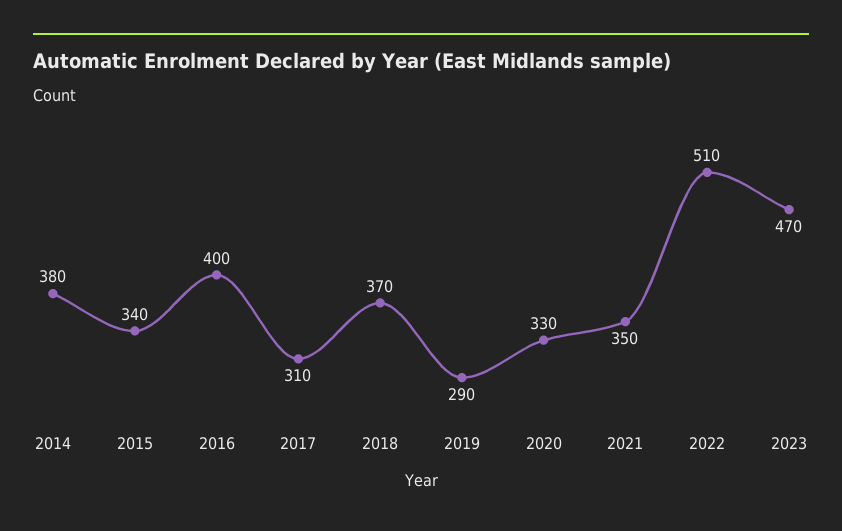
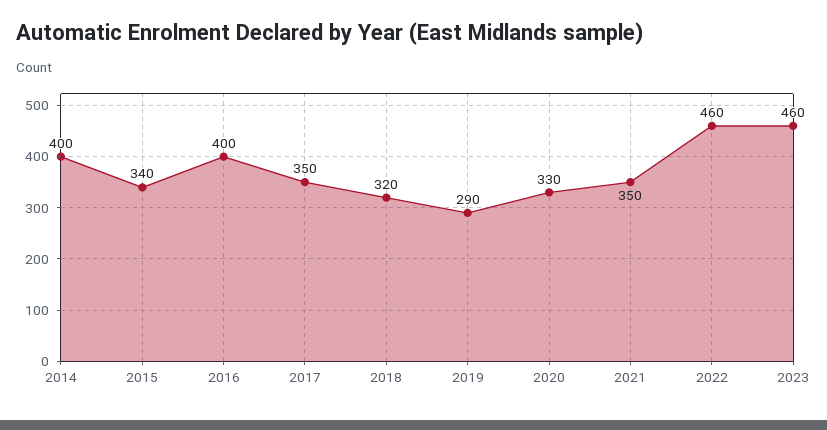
2014: 380 -> 400
2017: 310 -> 350
2018: 370 -> 320
2022: 510 -> 460
2023: 470 -> 460

